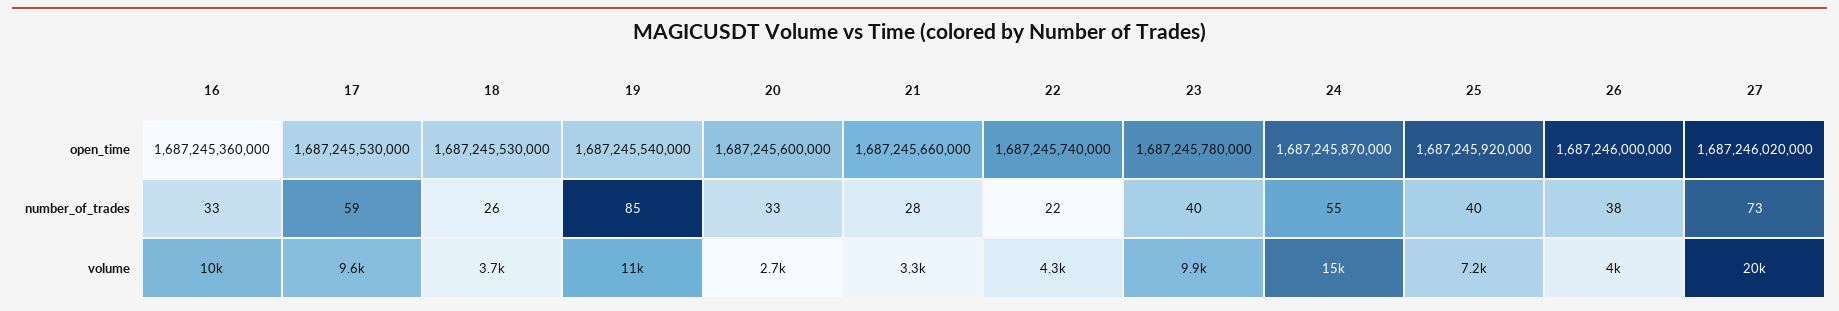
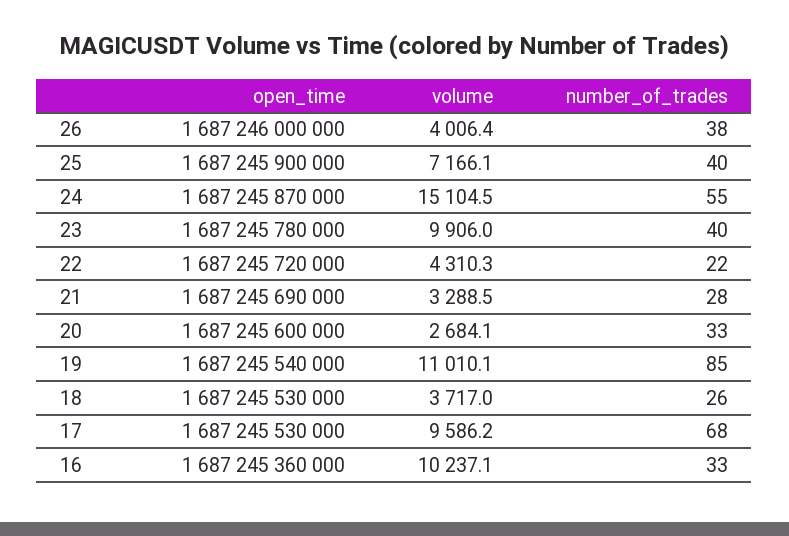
21, open_time: 1687245660000 -> 1687245690000
22, open_time: 1687245740000 -> 1687245720000
25, open_time: 1687245920000 -> 1687245900000
27, open_time: 1687246020000 -> none
17, number_of_trades: 59 -> 68
27, number_of_trades: 73 -> none
27, volume: 20000 -> none

